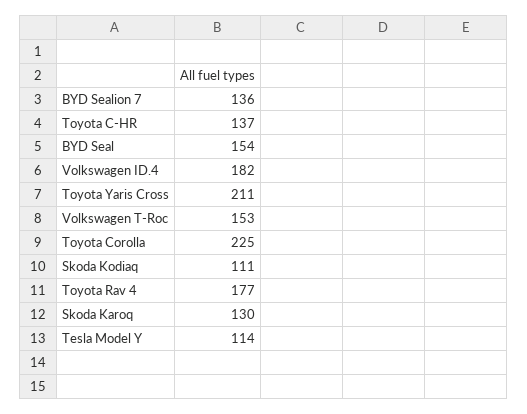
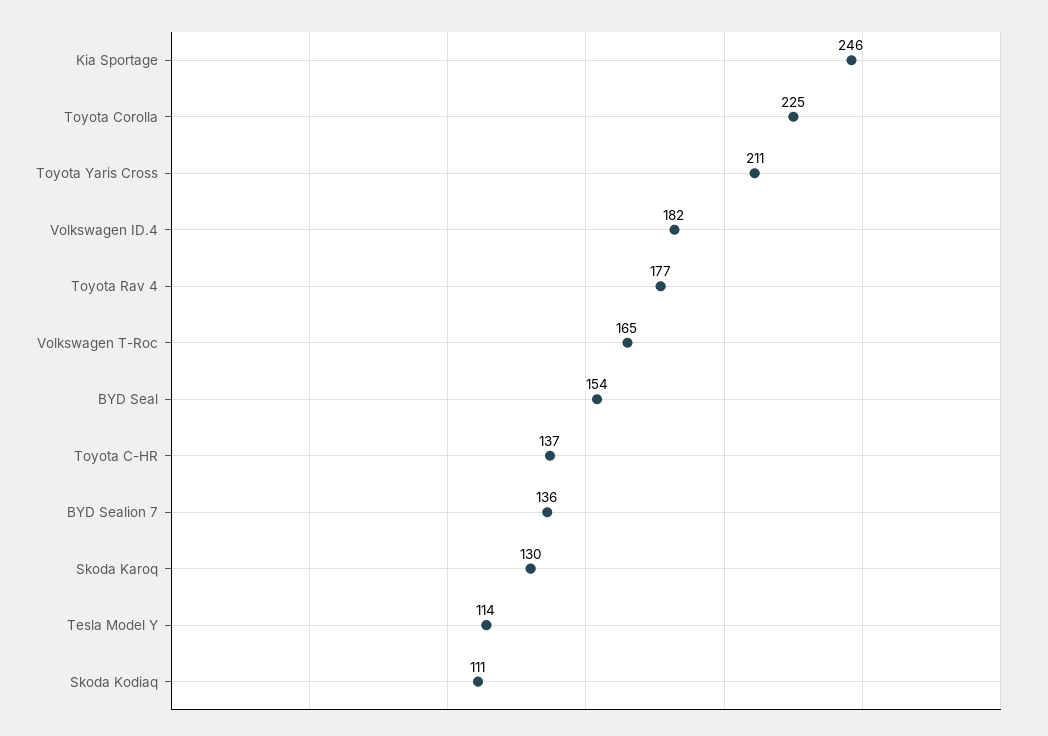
Volkswagen T-Roc: 153 -> 165
Kia Sportage: none -> 246

